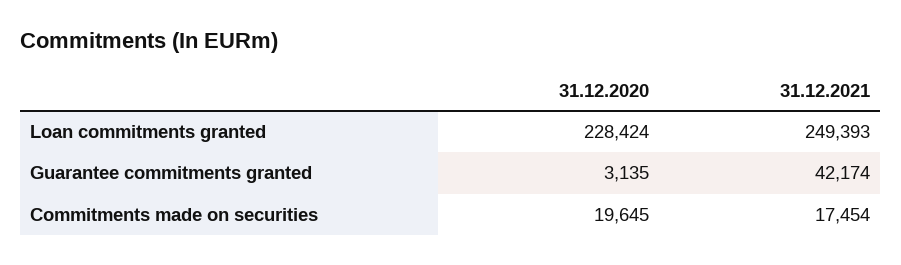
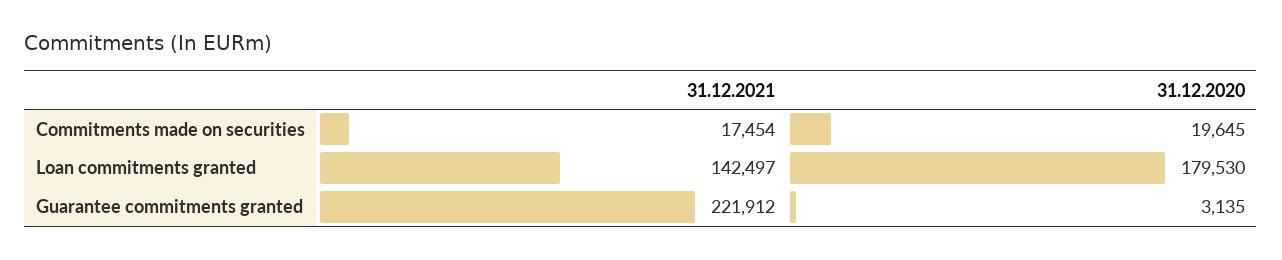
31.12.2020, Loan commitments granted: 228424 -> 179530
31.12.2021, Loan commitments granted: 249393 -> 142497
31.12.2021, Guarantee commitments granted: 42174 -> 221912

